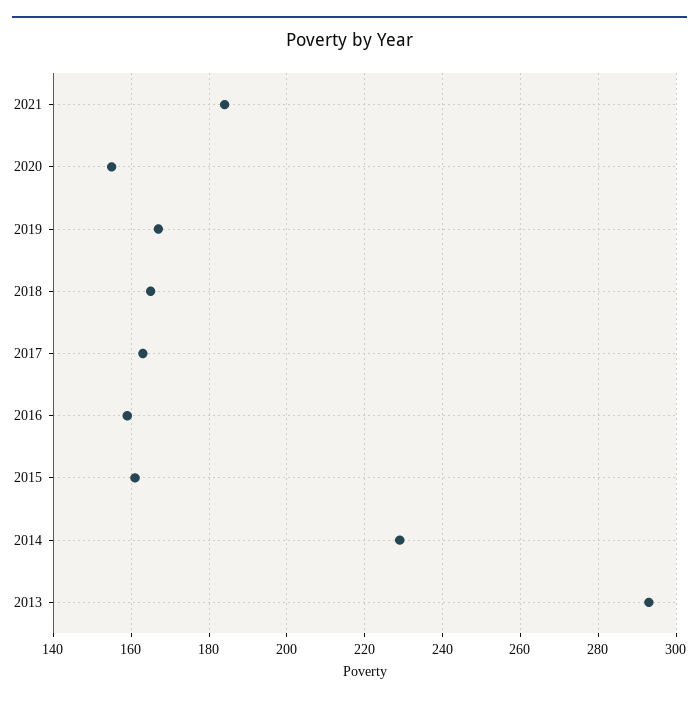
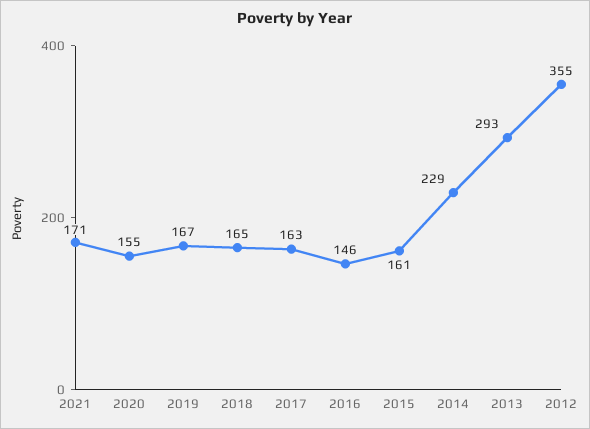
2021: 185 -> 171
2016: 160 -> 146
2012: none -> 355

